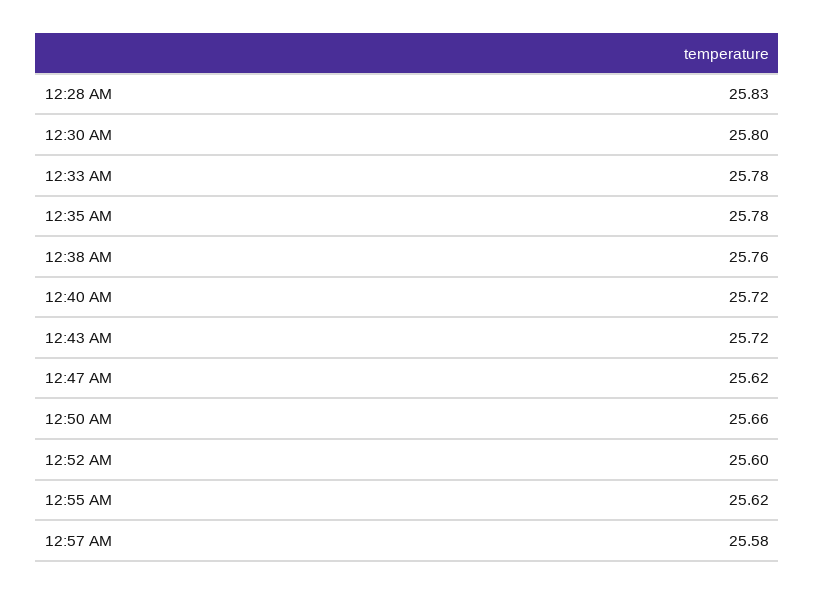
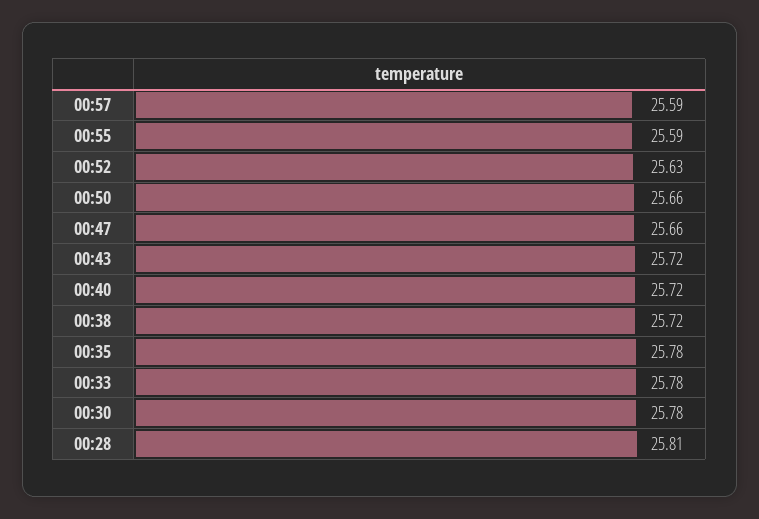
12:28 AM: 25.83 -> 25.81
12:30 AM: 25.8 -> 25.78
12:38 AM: 25.76 -> 25.72
12:47 AM: 25.62 -> 25.66
12:52 AM: 25.6 -> 25.63
12:55 AM: 25.62 -> 25.59
12:57 AM: 25.58 -> 25.59

